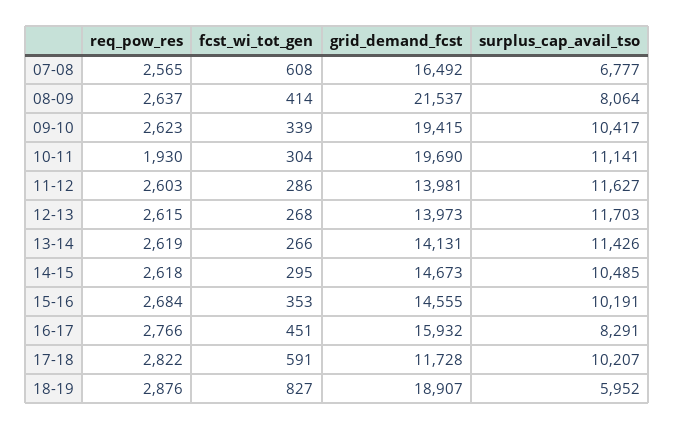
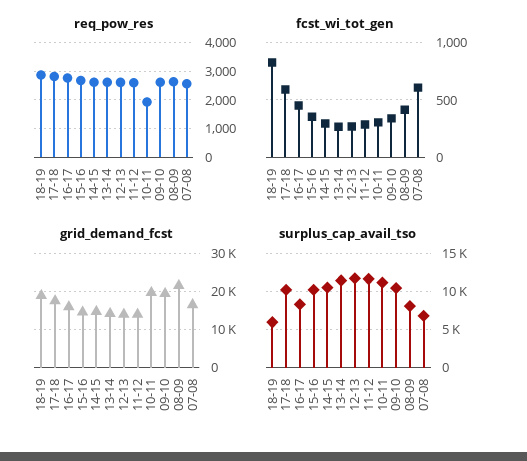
grid_demand_fcst, 17-18: 11728 -> 18000

